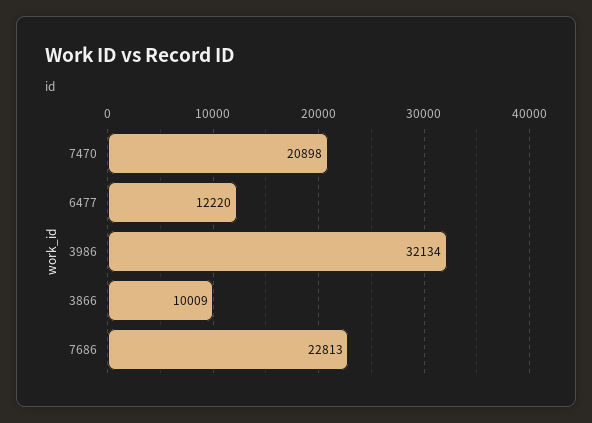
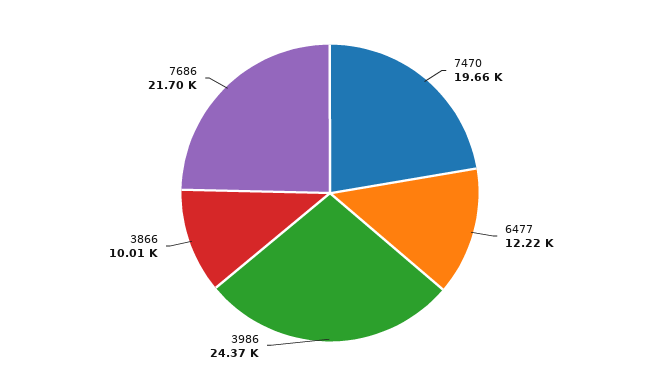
7470: 20898 -> 19660
3986: 32134 -> 24370
7686: 22813 -> 21700

